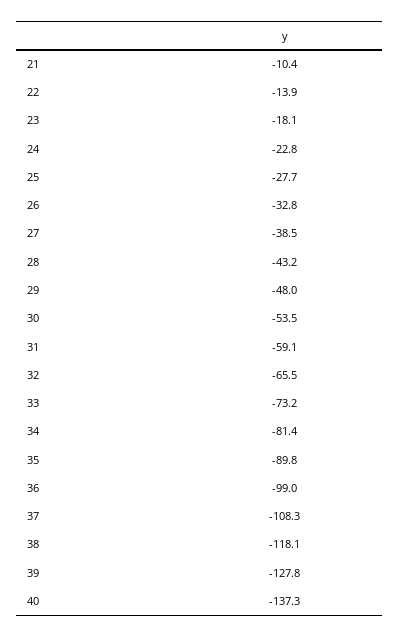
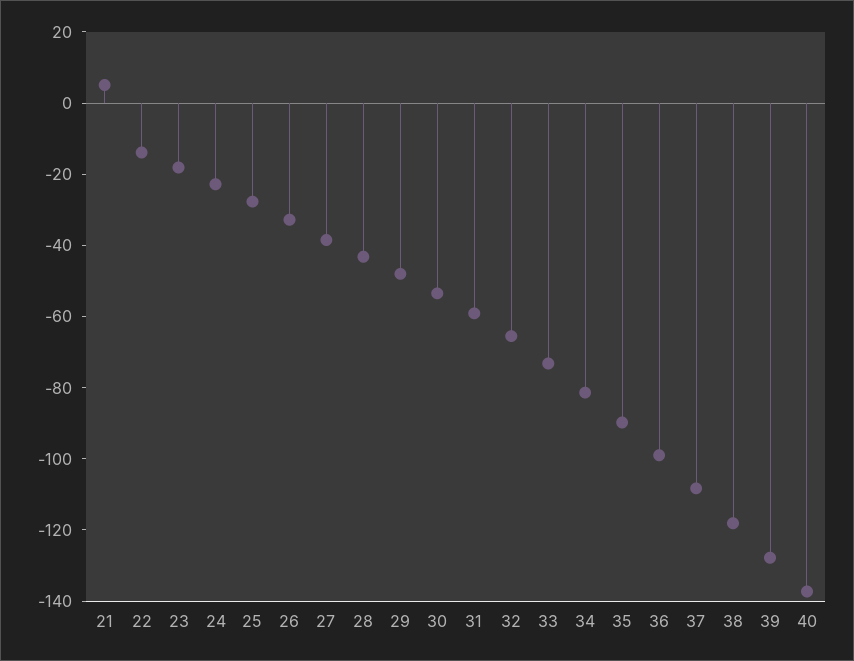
21: -10.4 -> 5

